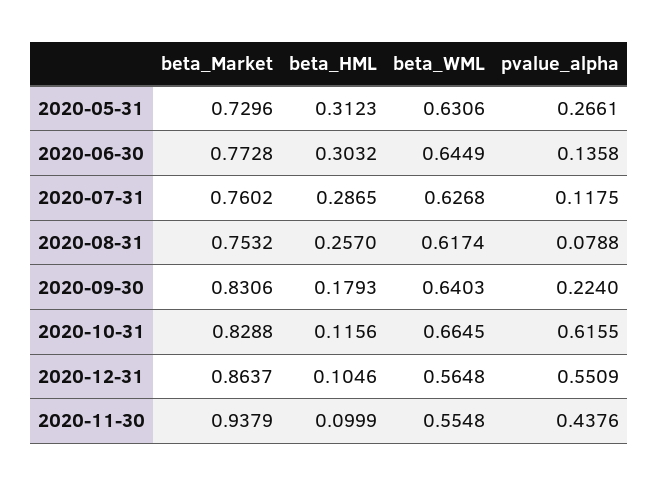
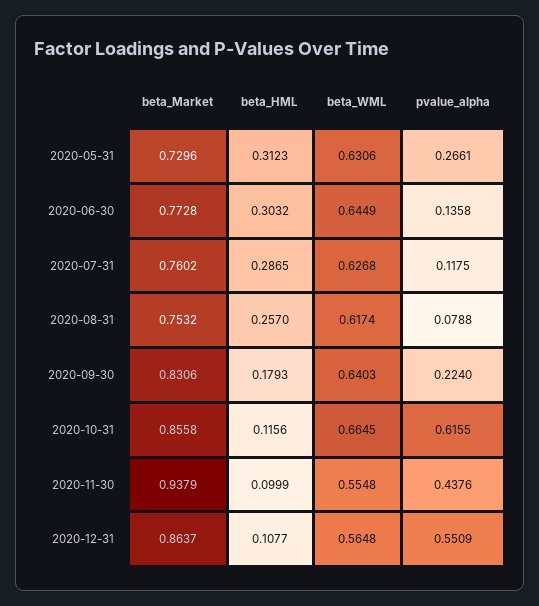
beta_Market, 2020-10-31: 0.8288 -> 0.8558
beta_HML, 2020-12-31: 0.1046 -> 0.1077

